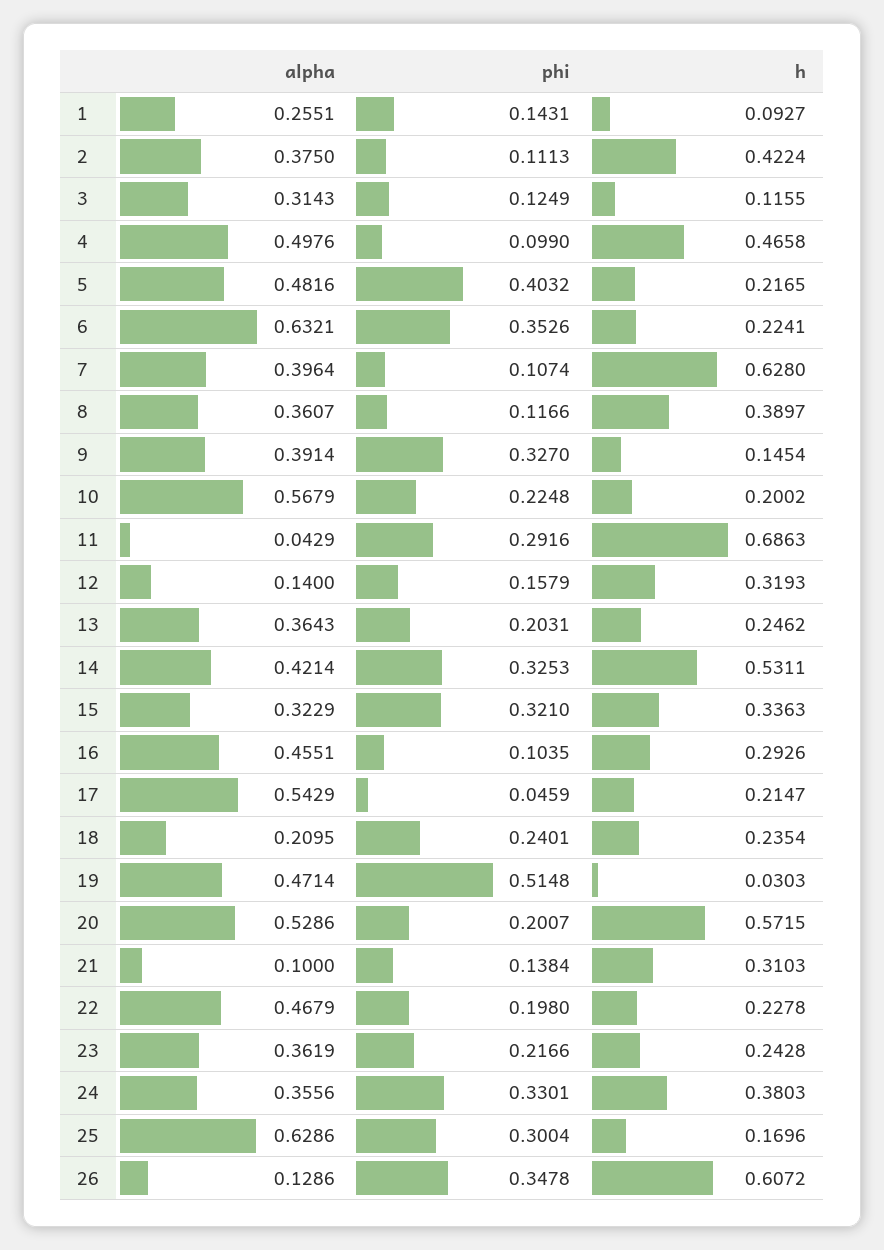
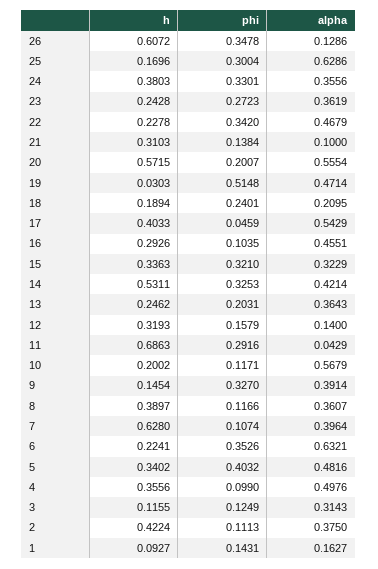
alpha, 1: 0.2551 -> 0.1627
h, 4: 0.4658 -> 0.3556
h, 5: 0.2165 -> 0.3402
phi, 10: 0.2248 -> 0.1171
h, 17: 0.2147 -> 0.4033
h, 18: 0.2354 -> 0.1894
alpha, 20: 0.5286 -> 0.5554
phi, 22: 0.198 -> 0.342
phi, 23: 0.2166 -> 0.2723

